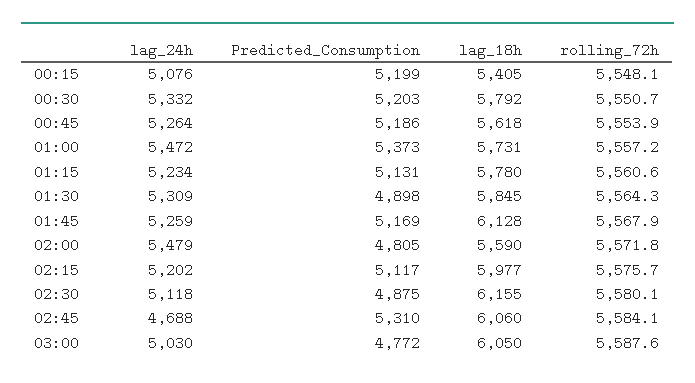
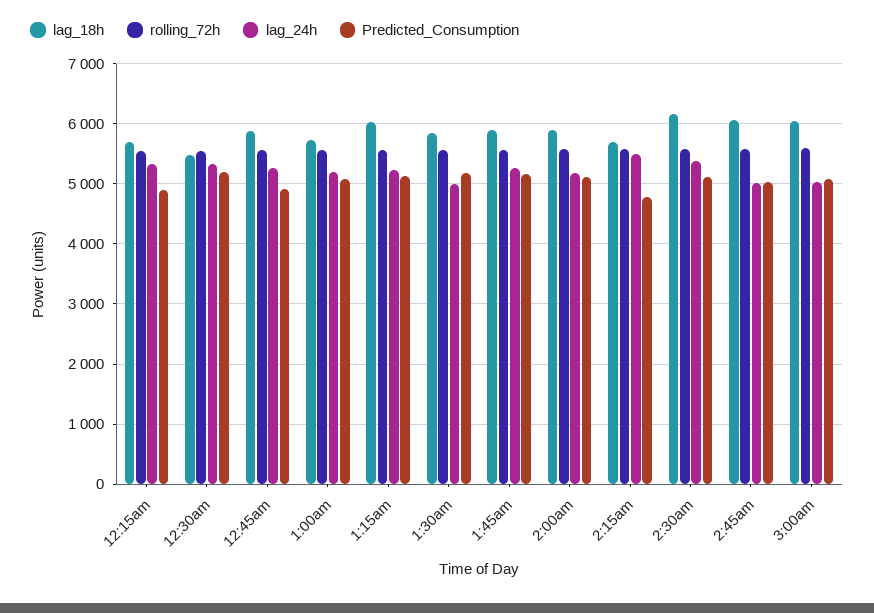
lag_24h, 00:15: 5076 -> 5300
Predicted_Consumption, 00:15: 5199 -> 4900
lag_18h, 00:15: 5405 -> 5700
lag_18h, 00:30: 5792 -> 5500
Predicted_Consumption, 00:45: 5186 -> 4900
lag_18h, 00:45: 5618 -> 5900
lag_24h, 01:00: 5472 -> 5200
Predicted_Consumption, 01:00: 5373 -> 5100
lag_18h, 01:15: 5780 -> 6000
lag_24h, 01:30: 5309 -> 5000
Predicted_Consumption, 01:30: 4898 -> 5200
lag_18h, 01:45: 6128 -> 5900
lag_24h, 02:00: 5479 -> 5200
Predicted_Consumption, 02:00: 4805 -> 5100
lag_18h, 02:00: 5590 -> 5900
lag_24h, 02:15: 5202 -> 5500
Predicted_Consumption, 02:15: 5117 -> 4800
lag_18h, 02:15: 5977 -> 5700
lag_24h, 02:30: 5118 -> 5400
Predicted_Consumption, 02:30: 4875 -> 5100
lag_24h, 02:45: 4688 -> 5000
Predicted_Consumption, 02:45: 5310 -> 5000
Predicted_Consumption, 03:00: 4772 -> 5100

